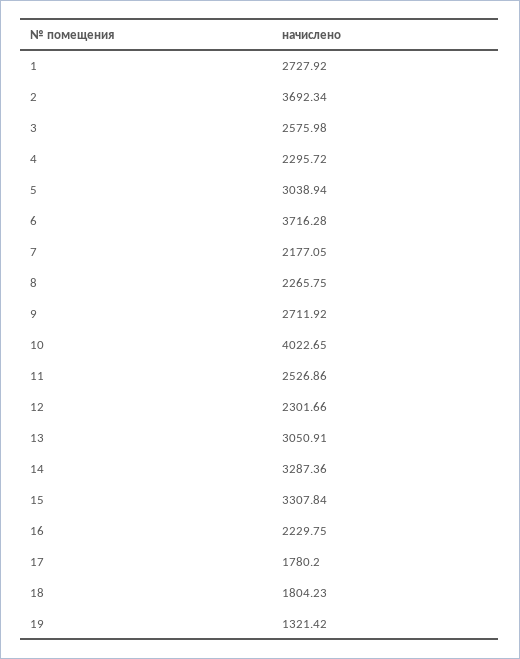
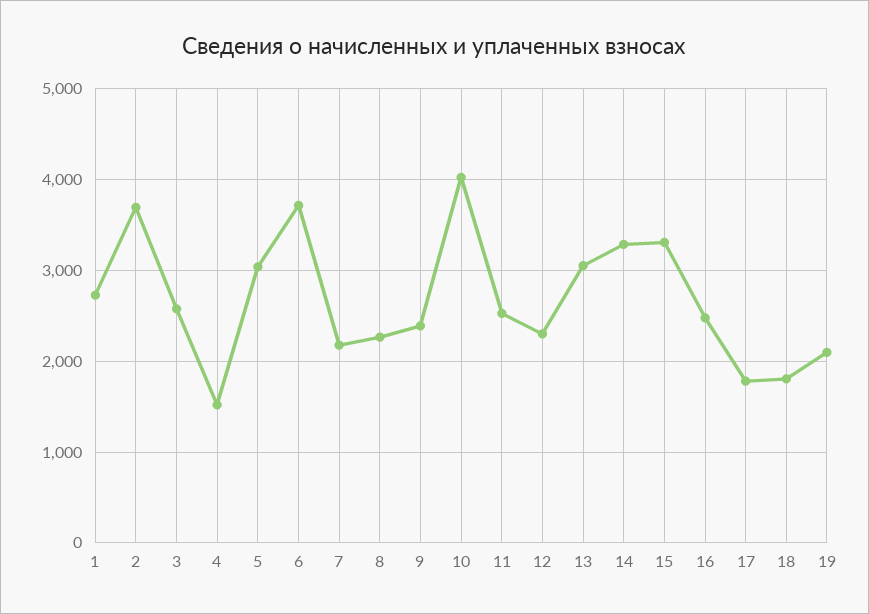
4: 2295.72 -> 1500
9: 2711.92 -> 2400
16: 2229.75 -> 2500
19: 1321.42 -> 2100

